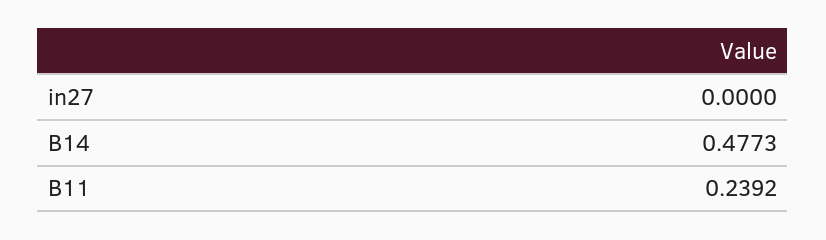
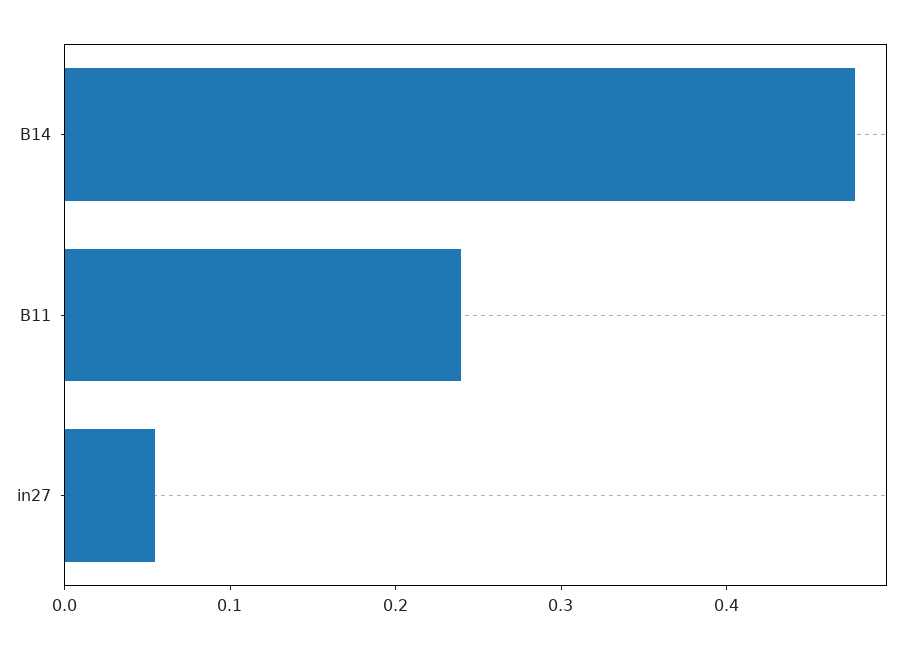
in27: 0 -> 0.06

